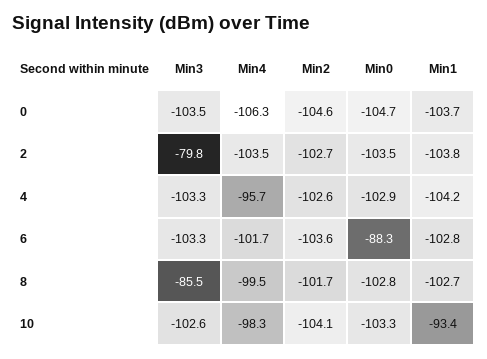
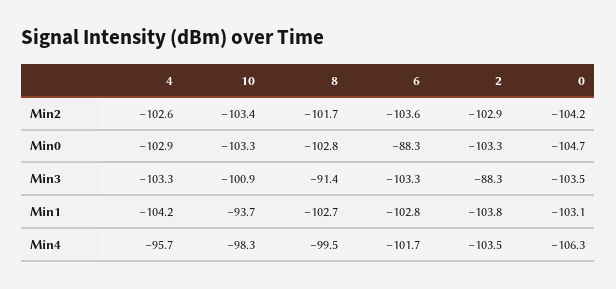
Min2, 0: -104.6 -> -104.2
Min1, 0: -103.7 -> -103.1
Min3, 2: -79.8 -> -88.3
Min2, 2: -102.7 -> -102.9
Min0, 2: -103.5 -> -103.3
Min3, 8: -85.5 -> -91.4
Min3, 10: -102.6 -> -100.9
Min2, 10: -104.1 -> -103.4
Min1, 10: -93.4 -> -93.7

